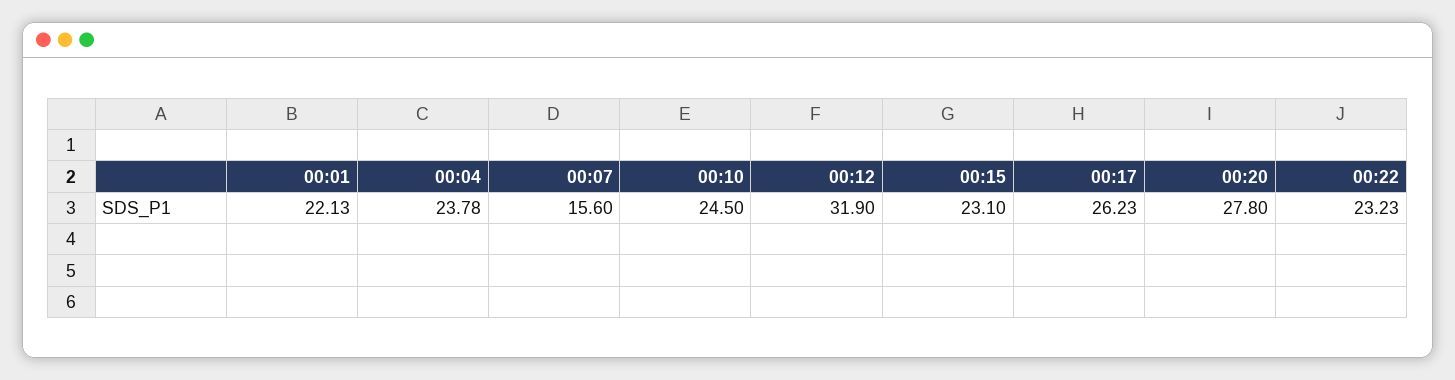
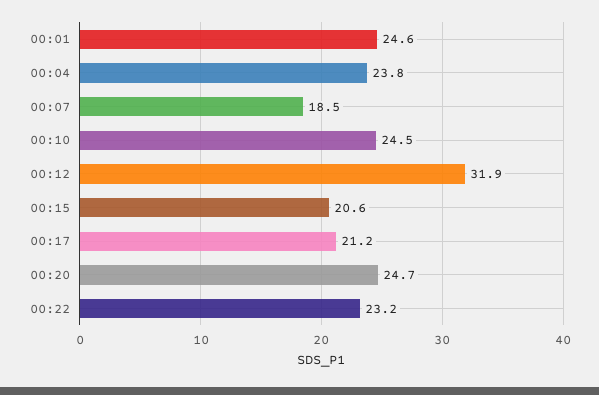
00:01: 22.13 -> 24.6
00:07: 15.6 -> 18.5
00:15: 23.1 -> 20.6
00:17: 26.23 -> 21.2
00:20: 27.8 -> 24.7

